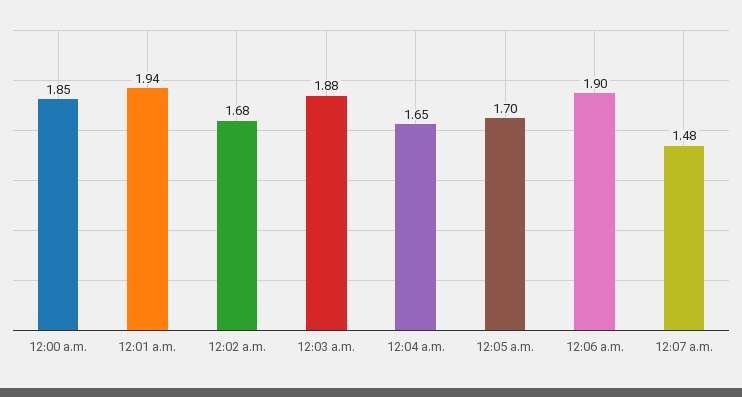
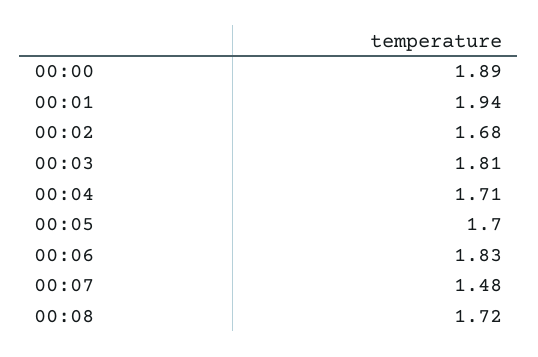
12:00 a.m.: 1.85 -> 1.89
12:03 a.m.: 1.88 -> 1.81
12:04 a.m.: 1.65 -> 1.71
12:06 a.m.: 1.9 -> 1.83
00:08: none -> 1.72

